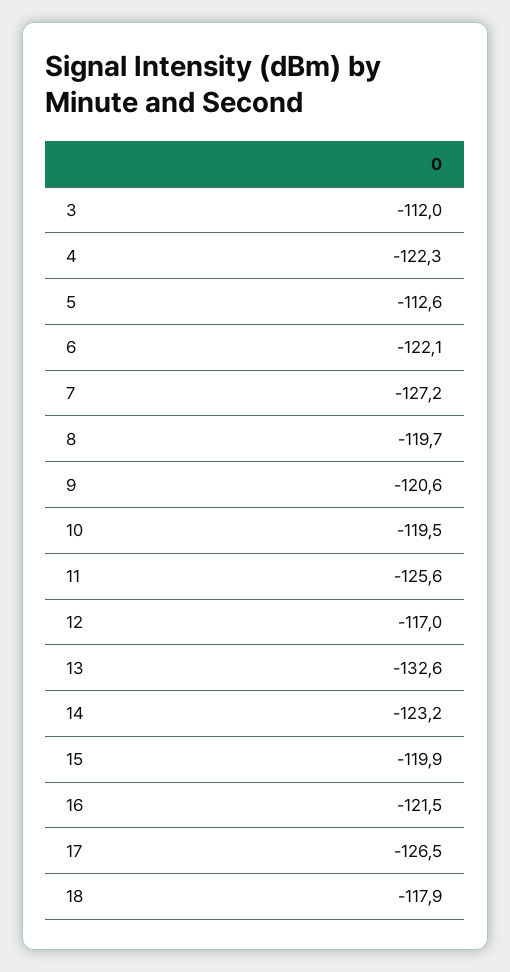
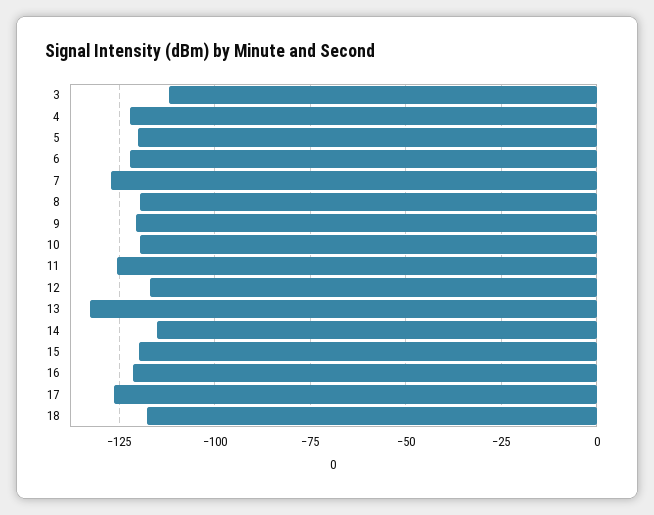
5: -112.6 -> -120
14: -123.2 -> -115

